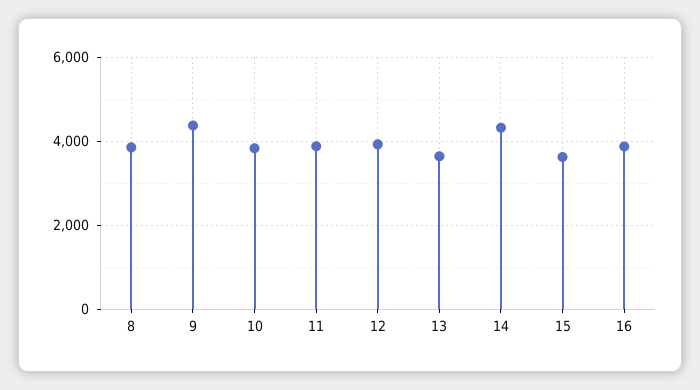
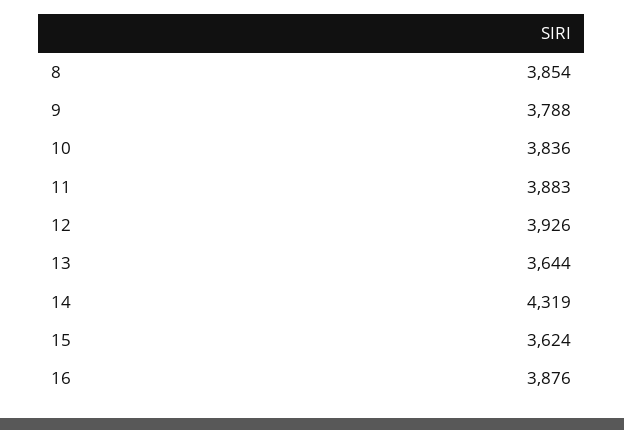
9: 4400 -> 3788

